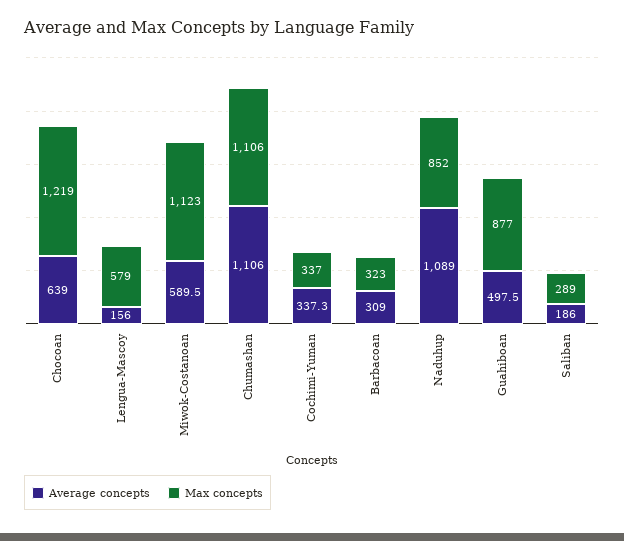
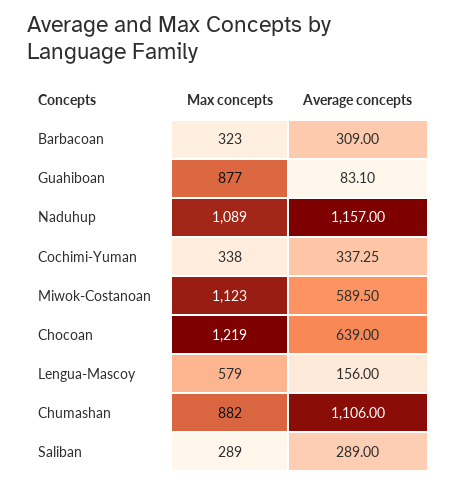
Max concepts, Chumashan: 1106 -> 882
Max concepts, Cochimi-Yuman: 337 -> 338
Average concepts, Naduhup: 1089 -> 1157
Max concepts, Naduhup: 852 -> 1089
Average concepts, Guahiboan: 497.5 -> 83.1
Average concepts, Saliban: 186 -> 289

